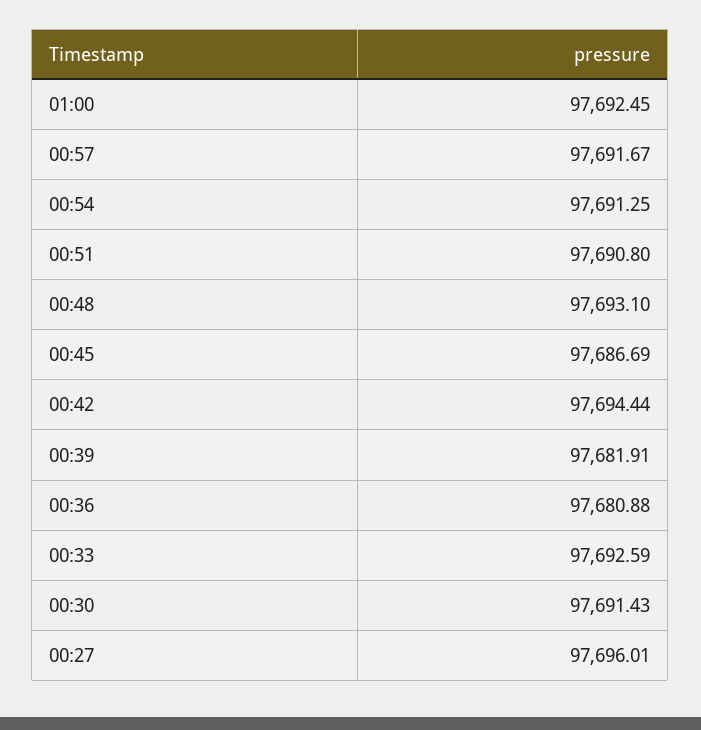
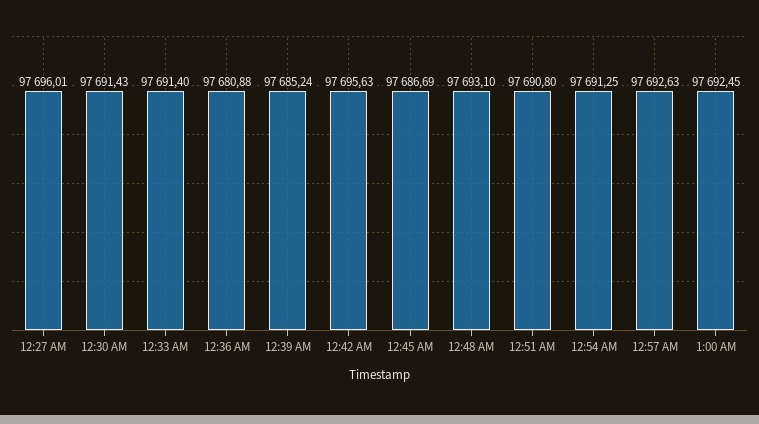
00:57: 97691.67 -> 97692.63
00:42: 97694.44 -> 97695.63
00:39: 97681.91 -> 97685.24
00:33: 97692.59 -> 97691.4

